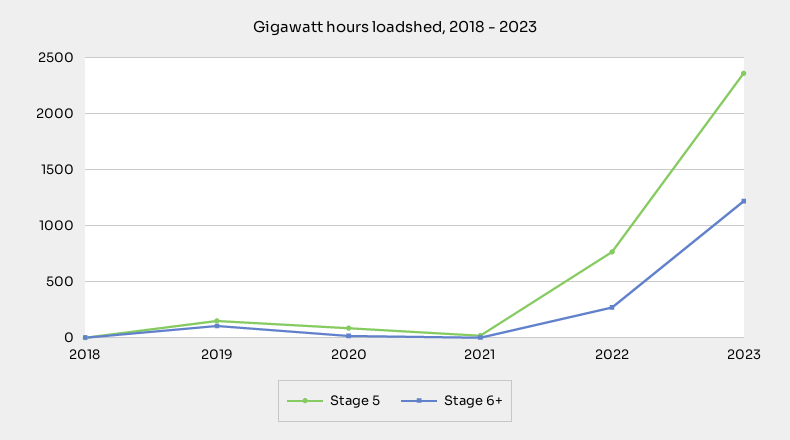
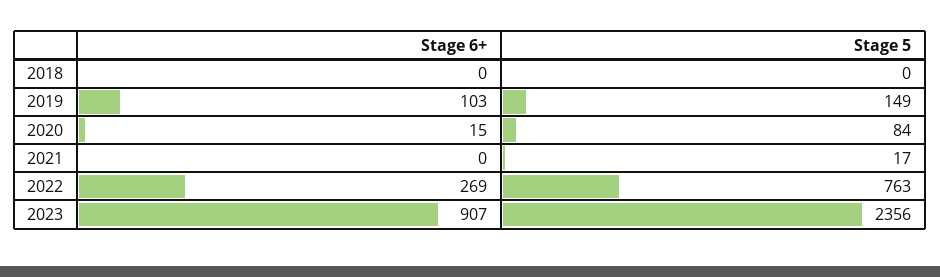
Stage 6+, 2023: 1200 -> 907

